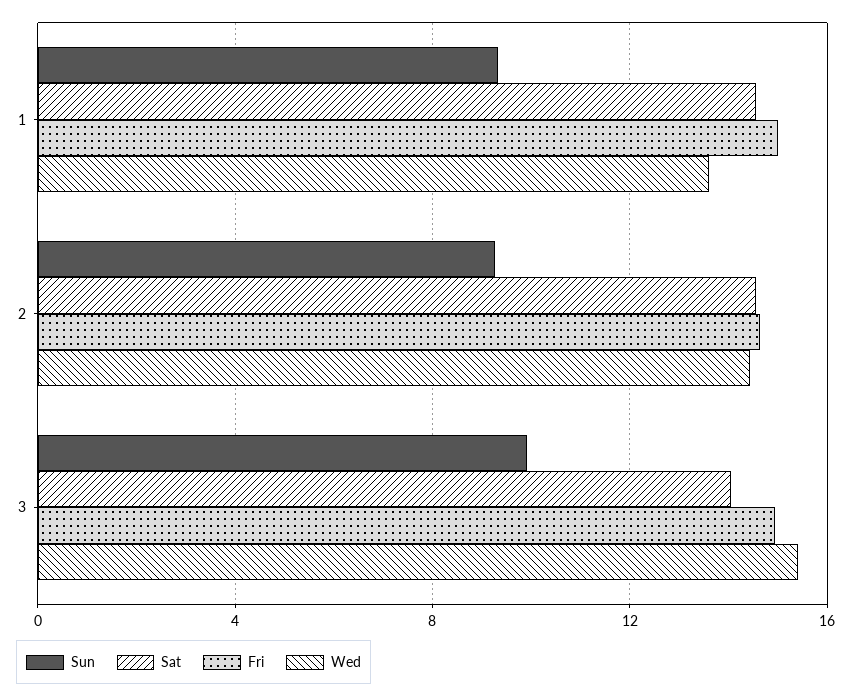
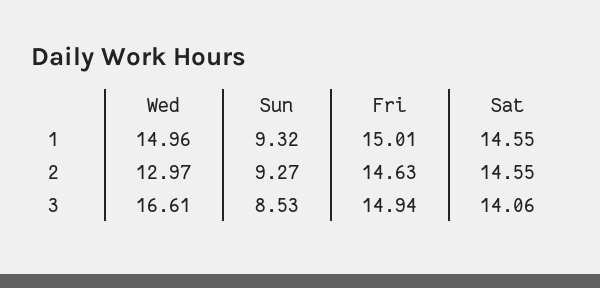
Wed, 1: 13.5 -> 14.96
Wed, 2: 14.5 -> 12.97
Sun, 3: 10 -> 8.53
Wed, 3: 15.5 -> 16.61

